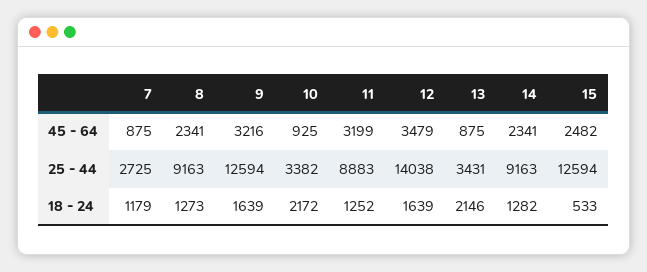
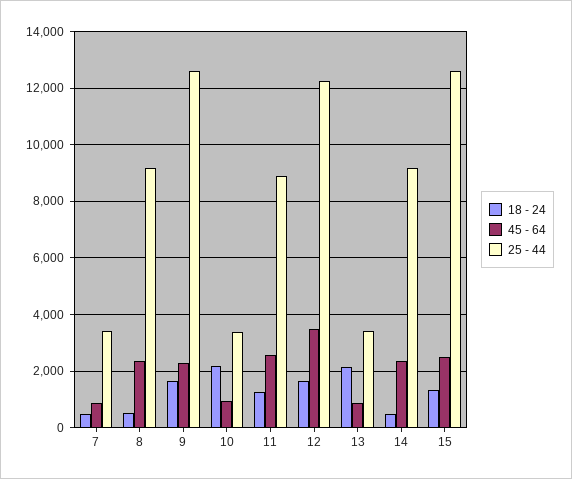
45 - 64, 9: 3216 -> 2250
45 - 64, 11: 3199 -> 2500
25 - 44, 7: 2725 -> 3500
25 - 44, 12: 14038 -> 12250
18 - 24, 7: 1179 -> 500
18 - 24, 8: 1273 -> 500
18 - 24, 14: 1282 -> 500
18 - 24, 15: 533 -> 1250

